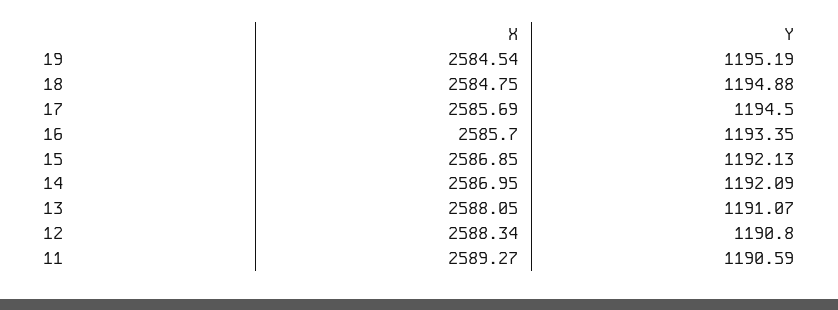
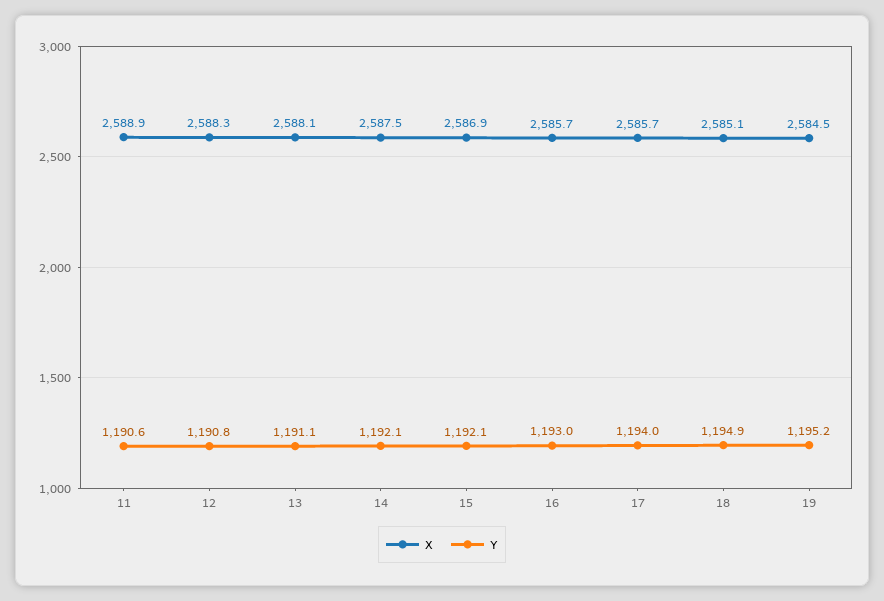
X, 18: 2584.75 -> 2585.1
Y, 17: 1194.5 -> 1194
Y, 16: 1193.35 -> 1193
X, 14: 2586.95 -> 2587.5
X, 11: 2589.27 -> 2588.9

